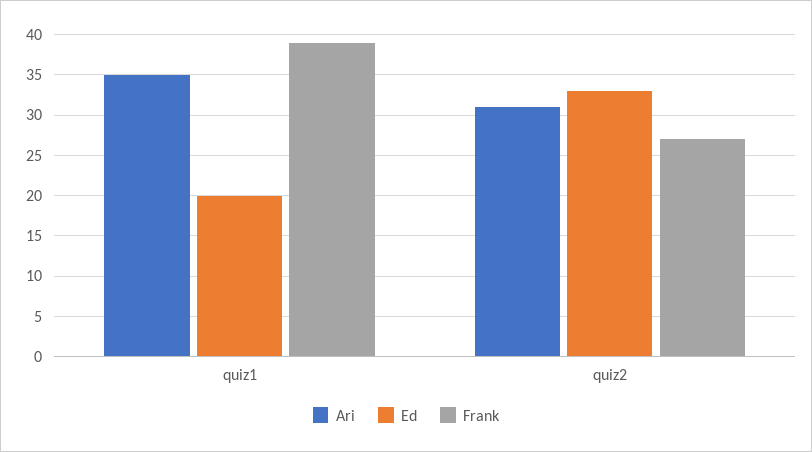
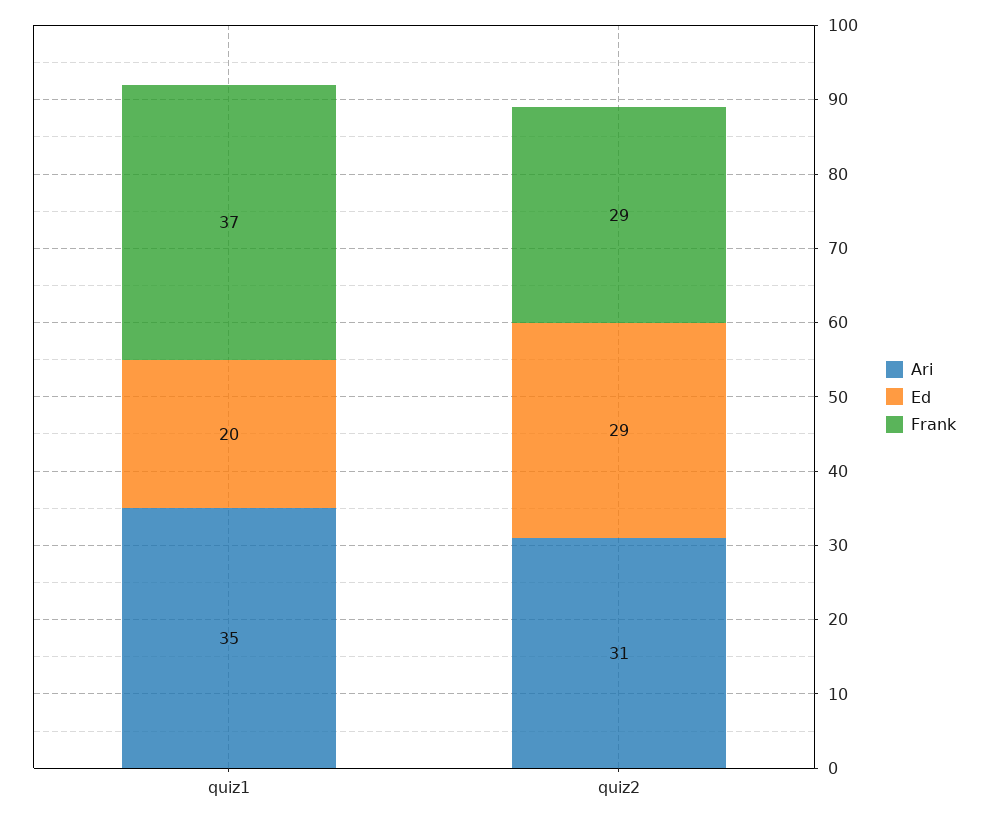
Frank, quiz1: 39 -> 37
Ed, quiz2: 33 -> 29
Frank, quiz2: 27 -> 29

